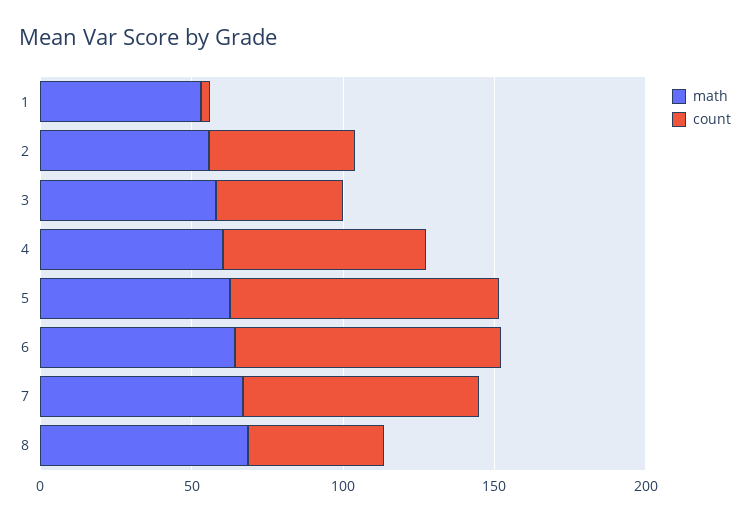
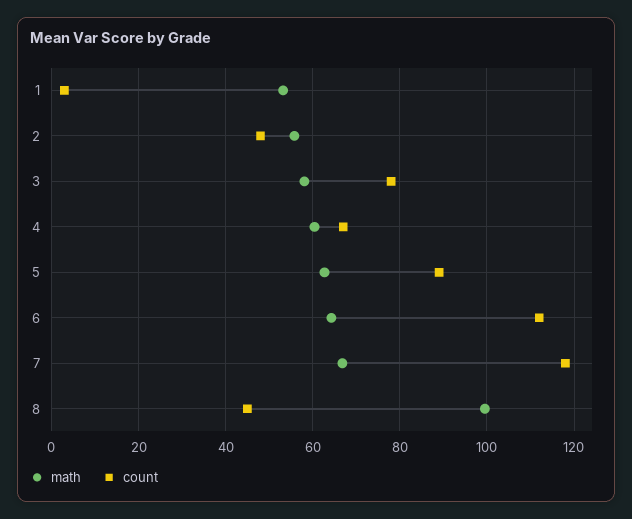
count, 3: 40 -> 78
count, 6: 90 -> 112
count, 7: 80 -> 118
math, 8: 70 -> 100

